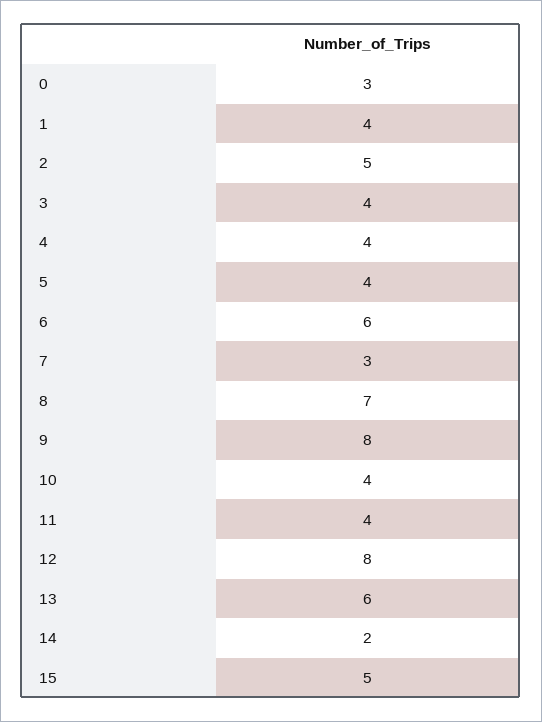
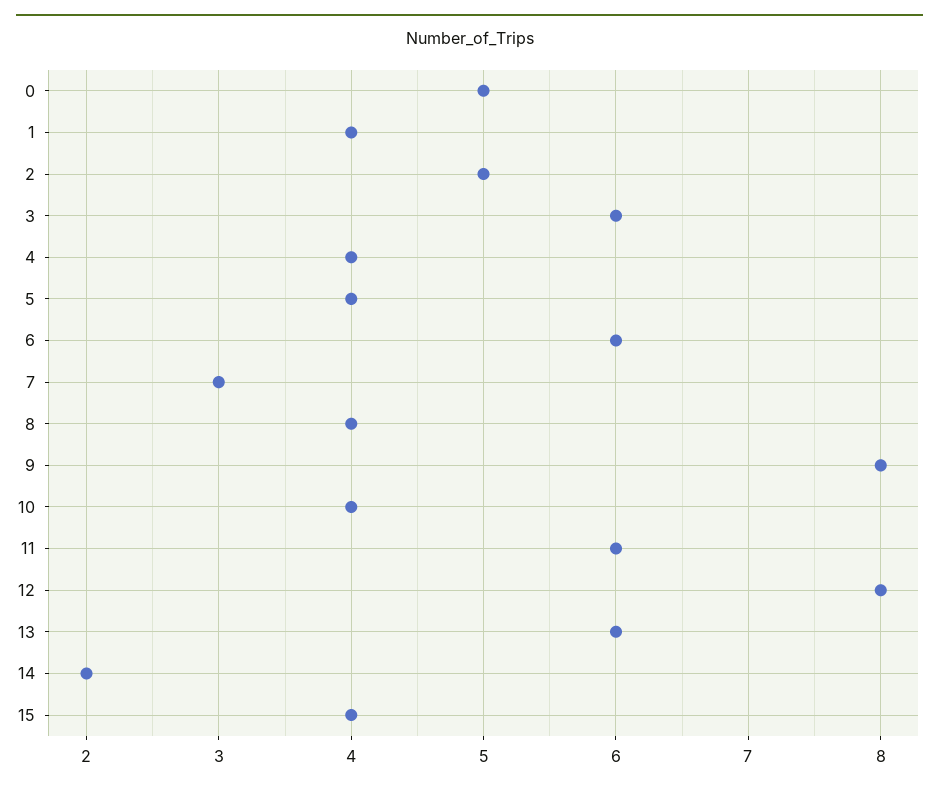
0: 3 -> 5
3: 4 -> 6
8: 7 -> 4
11: 4 -> 6
15: 5 -> 4

